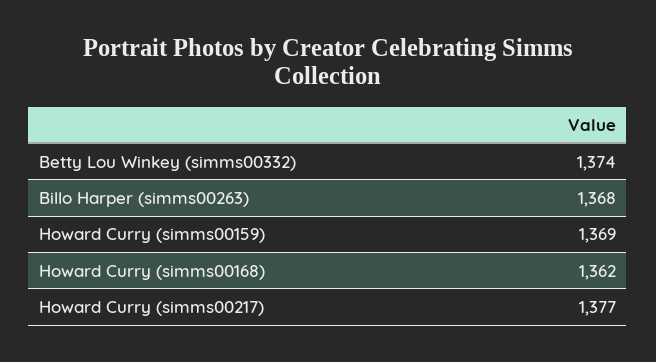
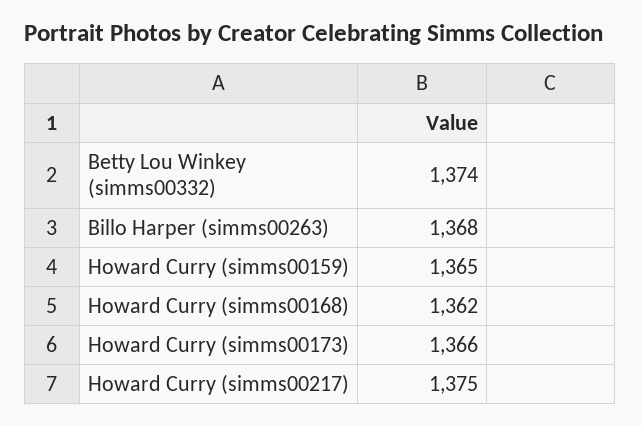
Howard Curry (simms00159): 1369 -> 1365
Howard Curry (simms00217): 1377 -> 1375
Howard Curry (simms00173): none -> 1366

